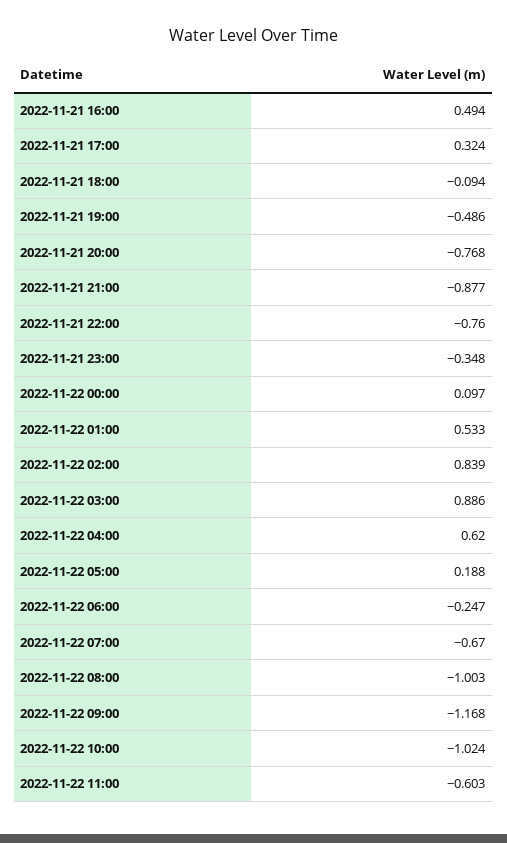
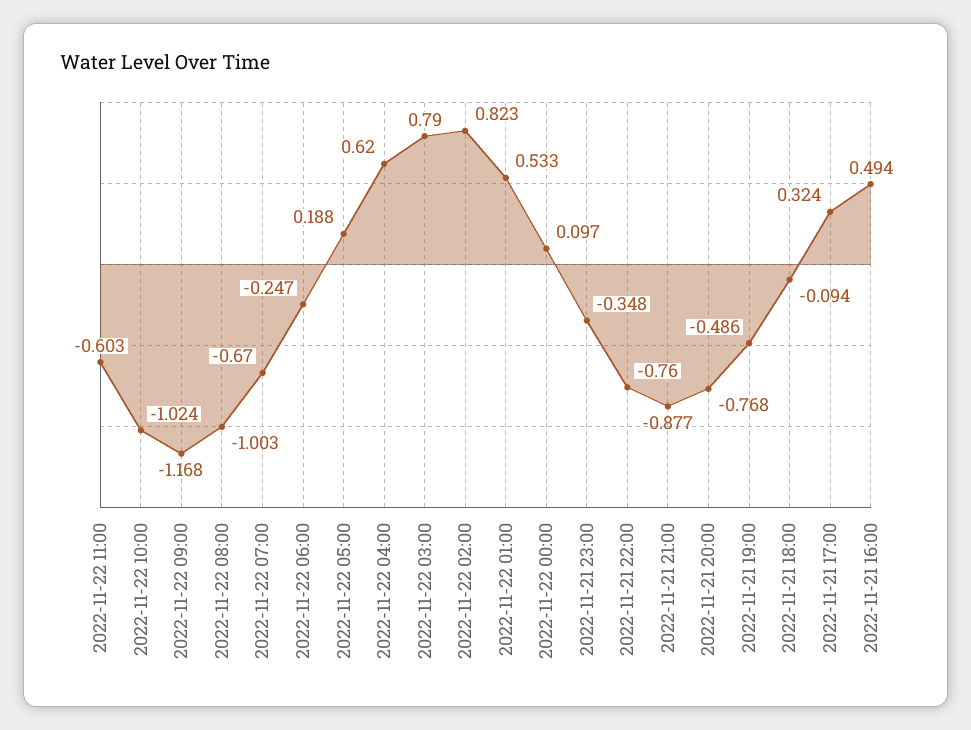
2022-11-22 02:00: 0.839 -> 0.823
2022-11-22 03:00: 0.886 -> 0.79

